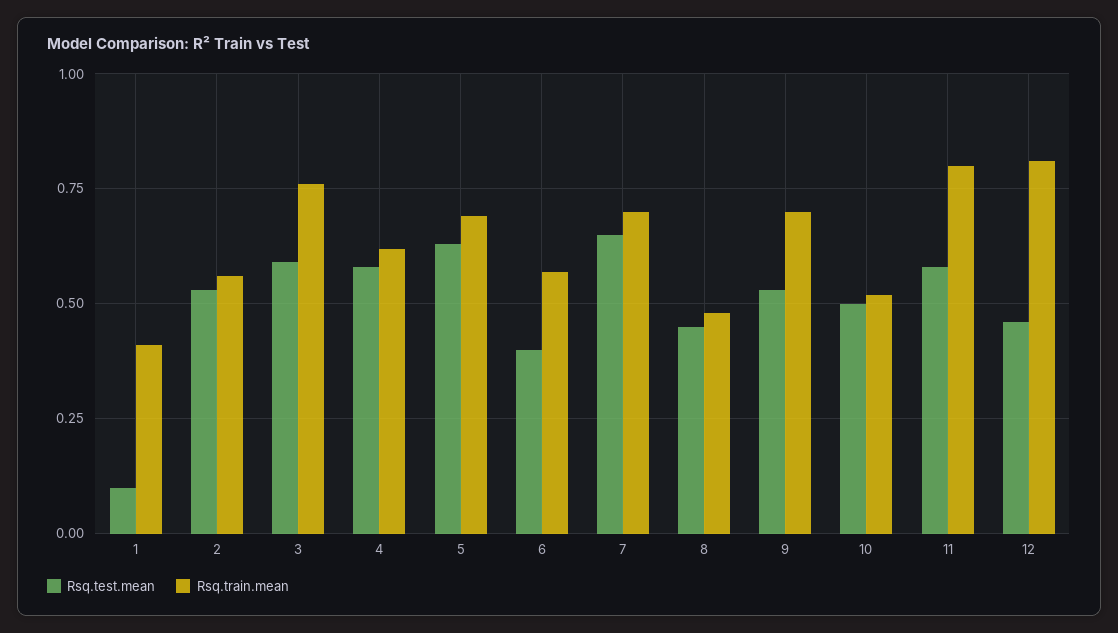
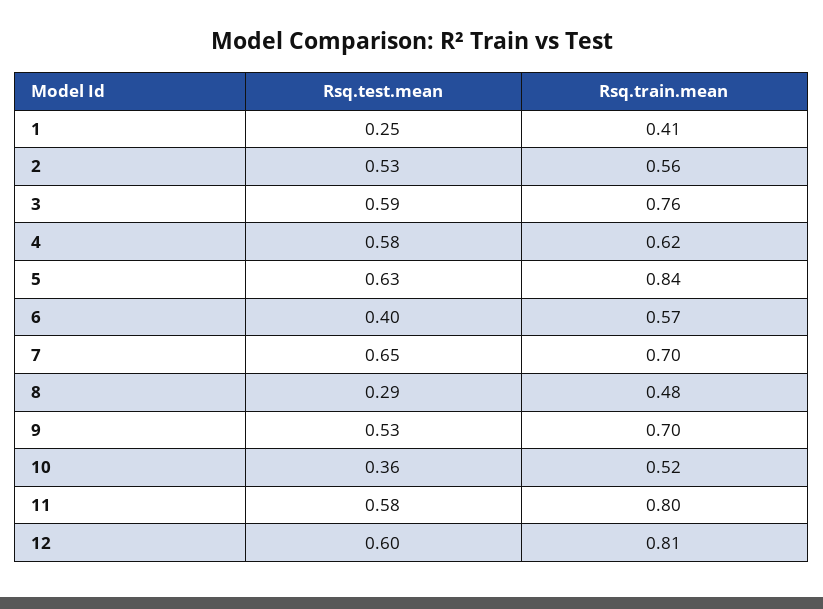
Rsq.test.mean, 1: 0.1 -> 0.25
Rsq.train.mean, 5: 0.7 -> 0.84
Rsq.test.mean, 8: 0.45 -> 0.29
Rsq.test.mean, 10: 0.5 -> 0.36
Rsq.test.mean, 12: 0.45 -> 0.6

